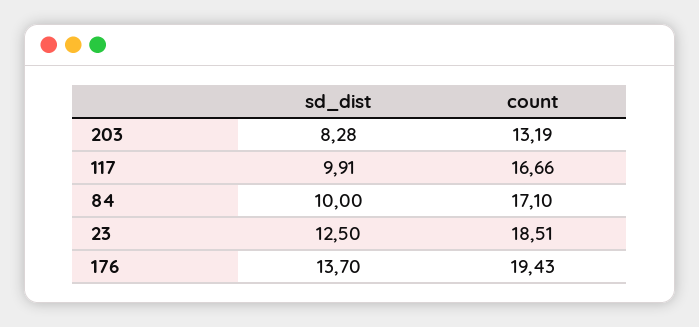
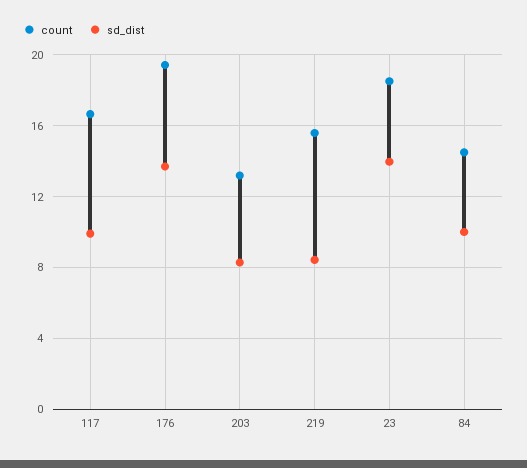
count, 84: 17.1 -> 14.5
sd_dist, 23: 12.5 -> 14
count, 219: none -> 15.5
sd_dist, 219: none -> 8.5

